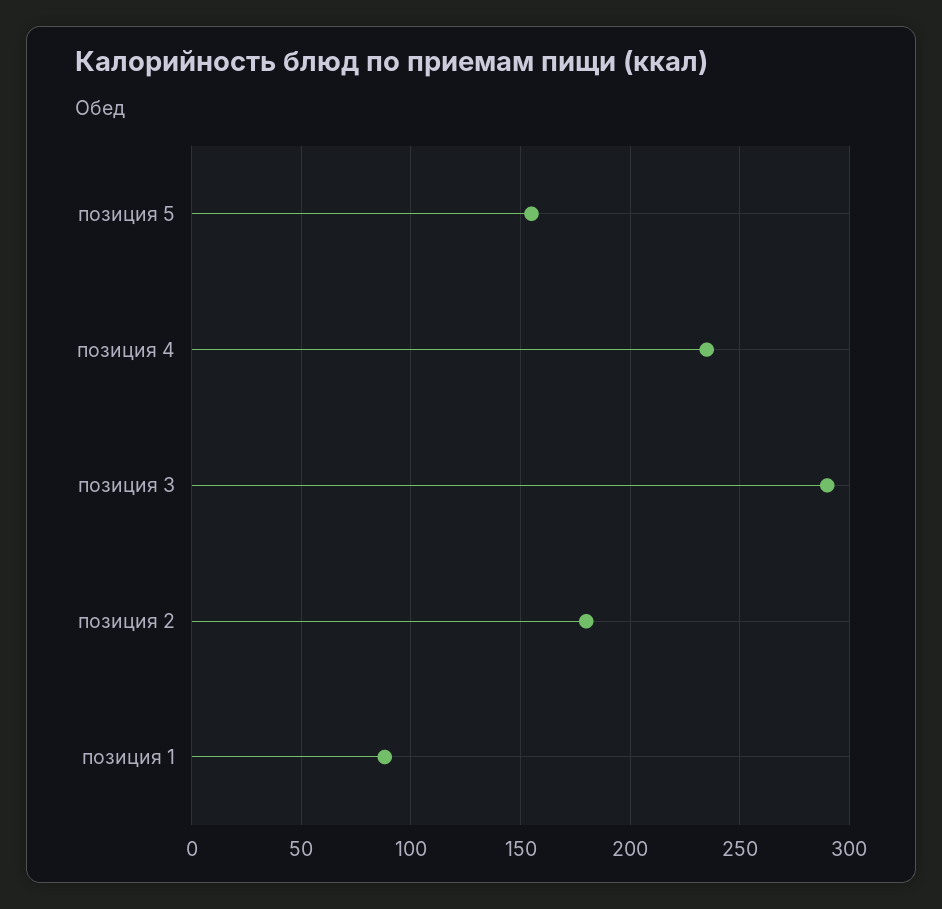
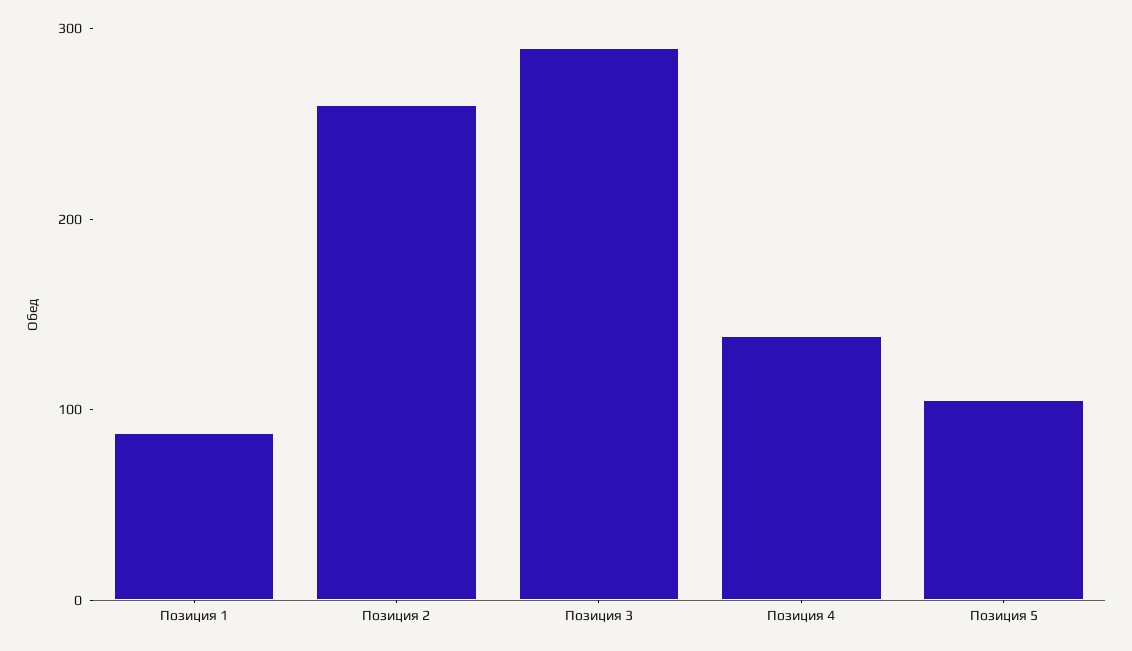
позиция 5: 155 -> 100
позиция 4: 235 -> 140
позиция 2: 180 -> 260

